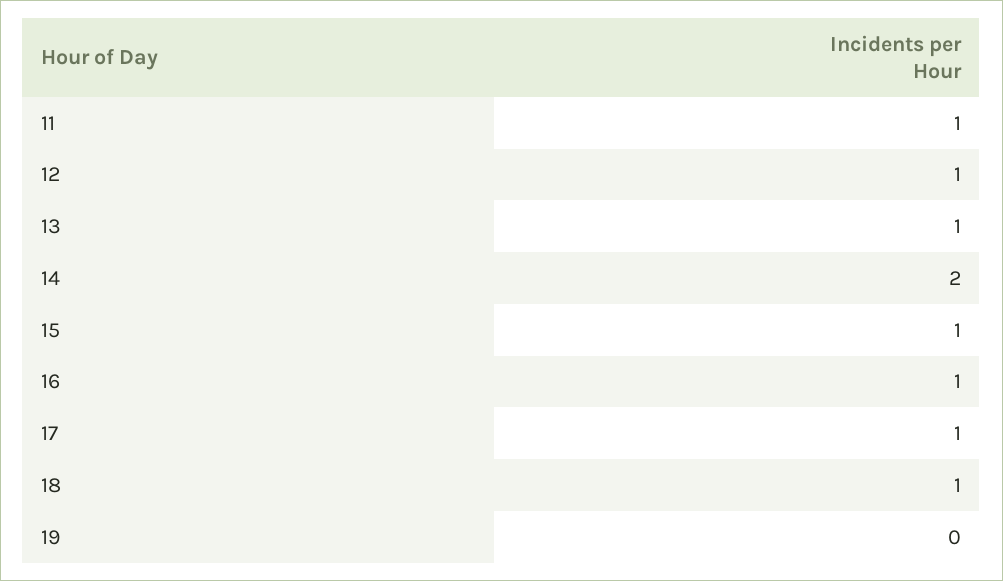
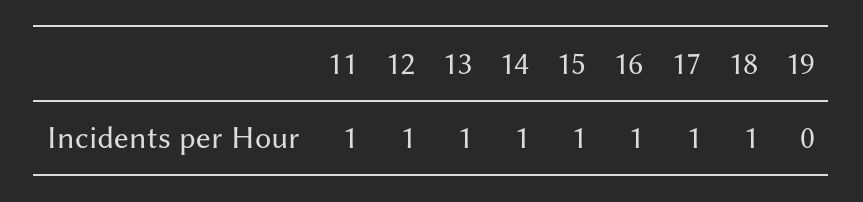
14: 2 -> 1

